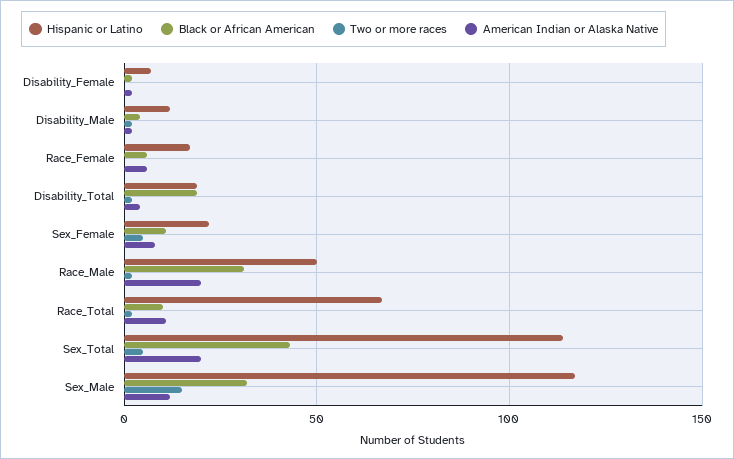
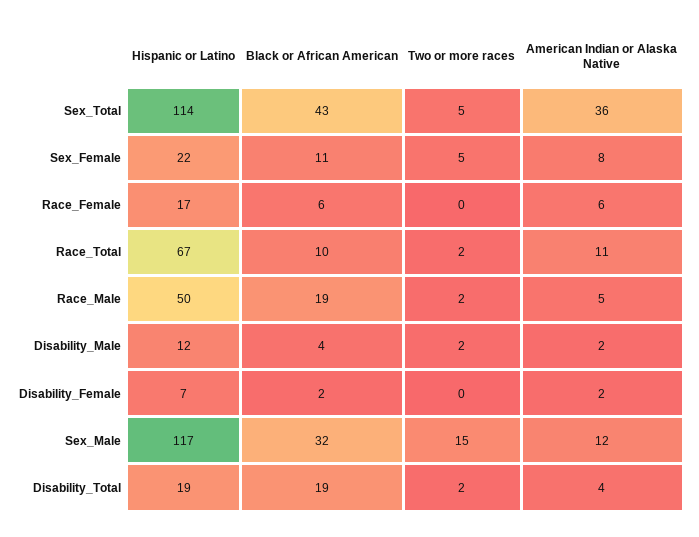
Black or African American, Race_Male: 30 -> 19
American Indian or Alaska Native, Race_Male: 20 -> 5
American Indian or Alaska Native, Sex_Total: 20 -> 36

